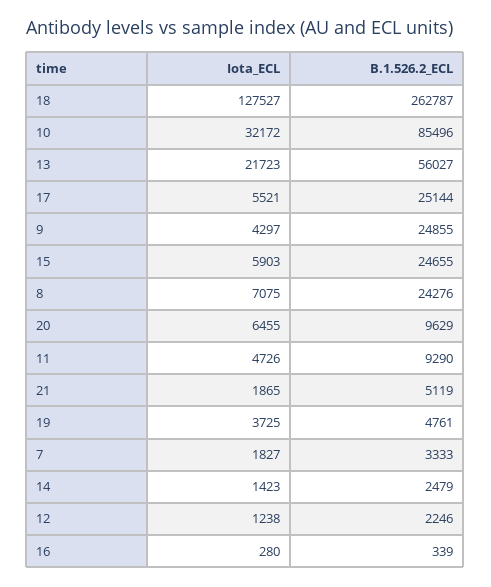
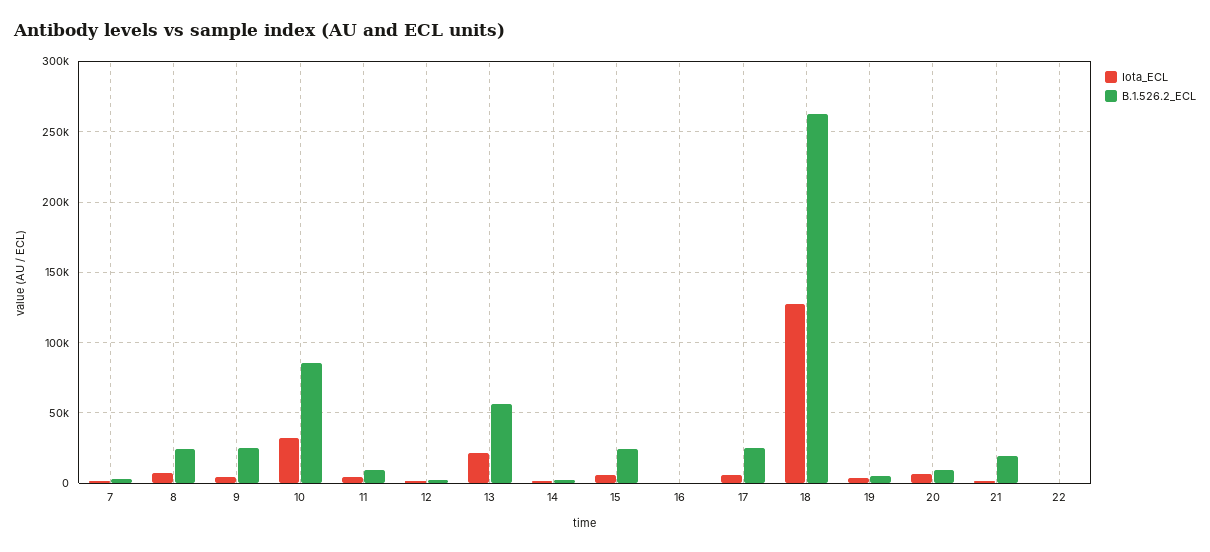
B.1.526.2_ECL, 21: 5119 -> 20000
Iota_ECL, 22: none -> 0
B.1.526.2_ECL, 22: none -> 0

